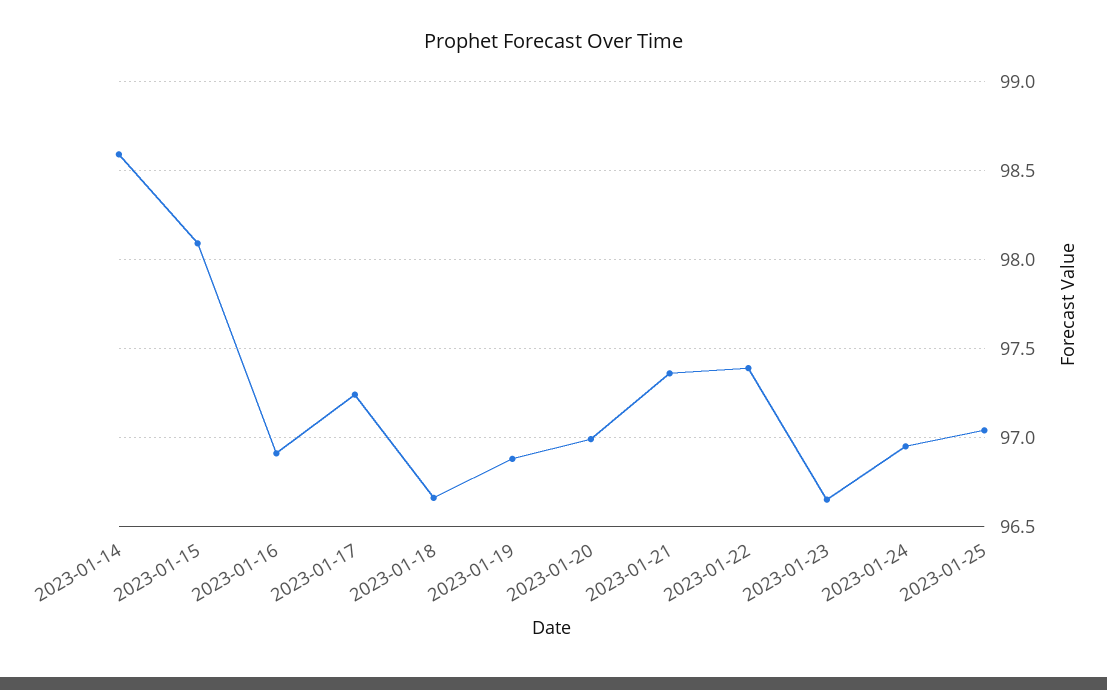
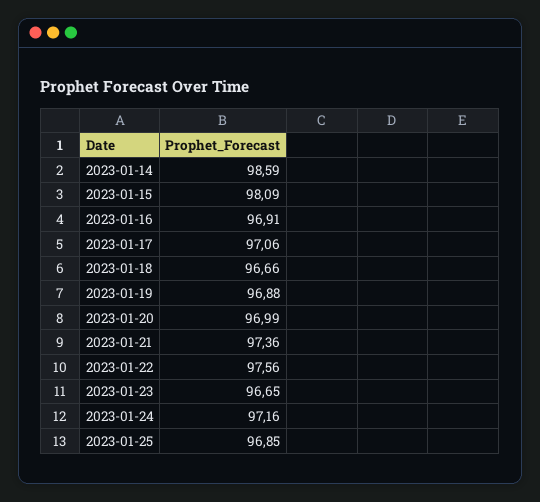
2023-01-17: 97.25 -> 97.06
2023-01-22: 97.4 -> 97.56
2023-01-24: 96.95 -> 97.16
2023-01-25: 97.05 -> 96.85

